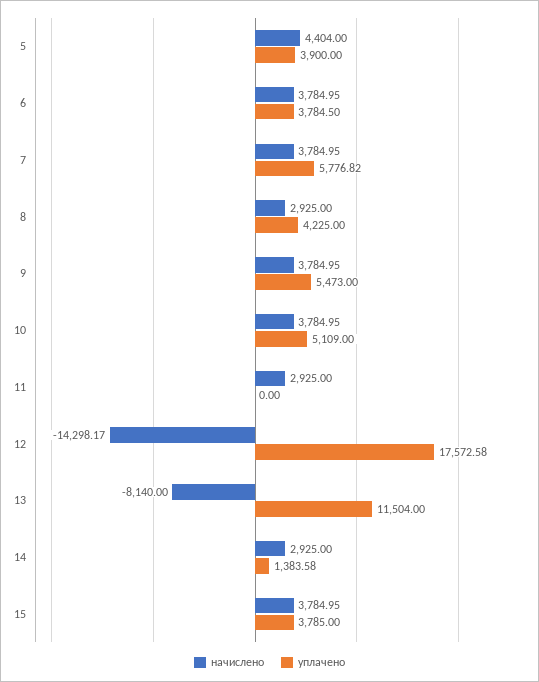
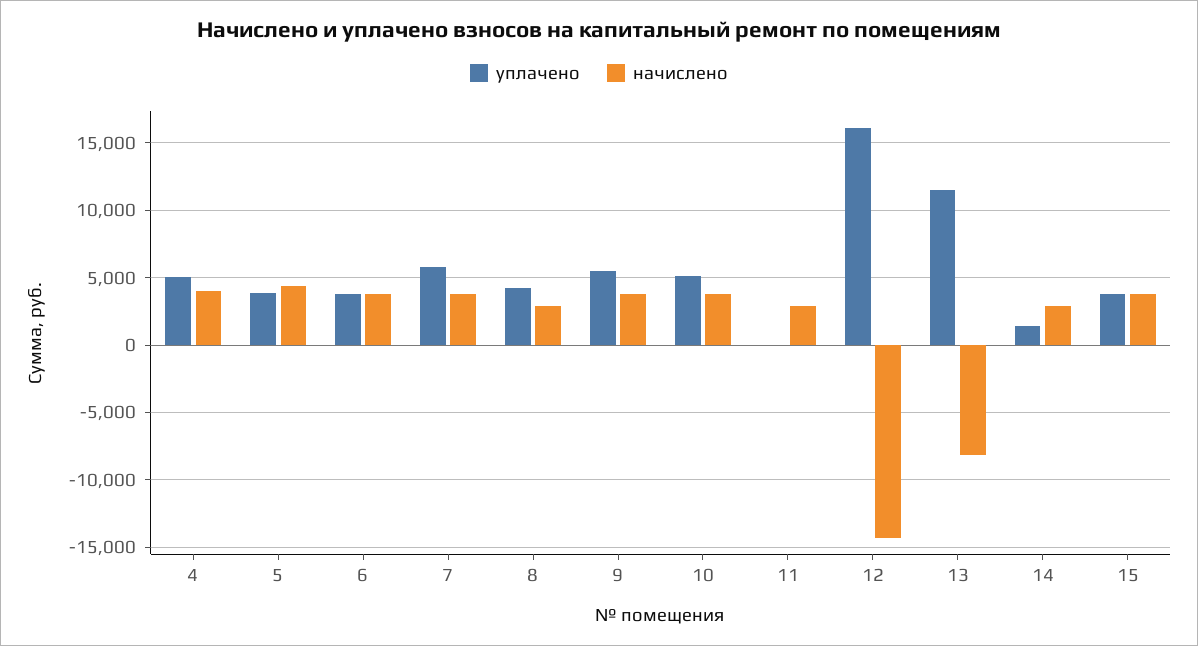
уплачено, 12: 17572.58 -> 16000
уплачено, 4: none -> 5000
начислено, 4: none -> 4000

